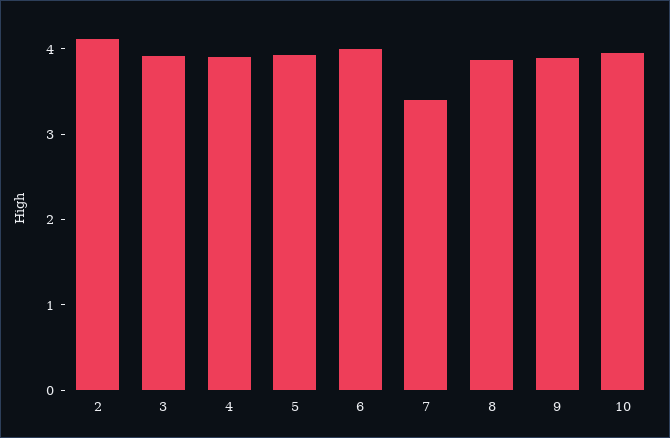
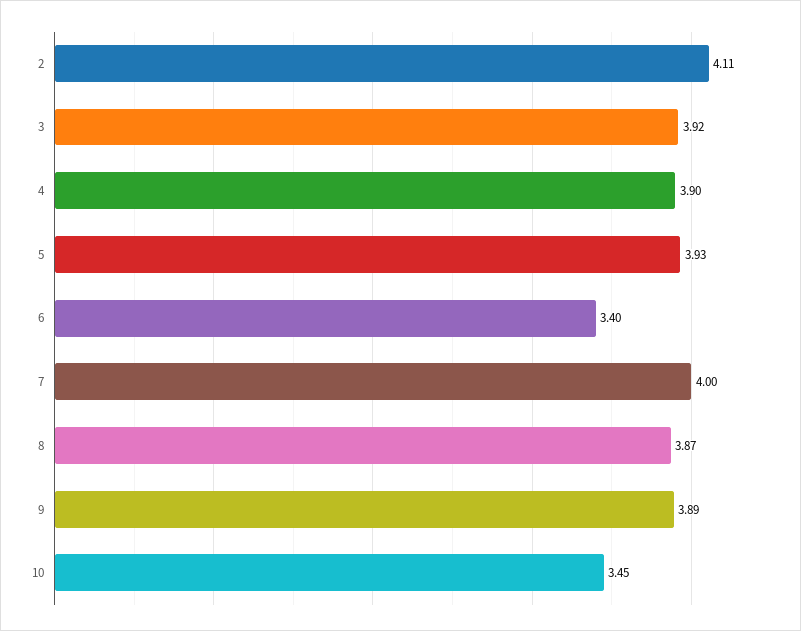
6: 4 -> 3.4
7: 3.4 -> 4
10: 4 -> 3.45

